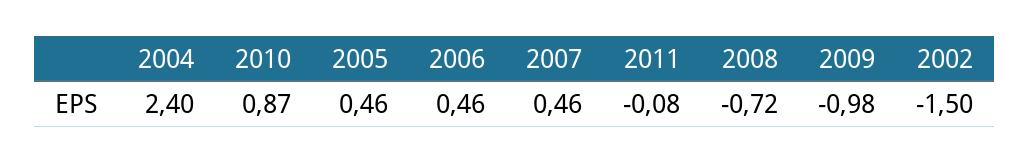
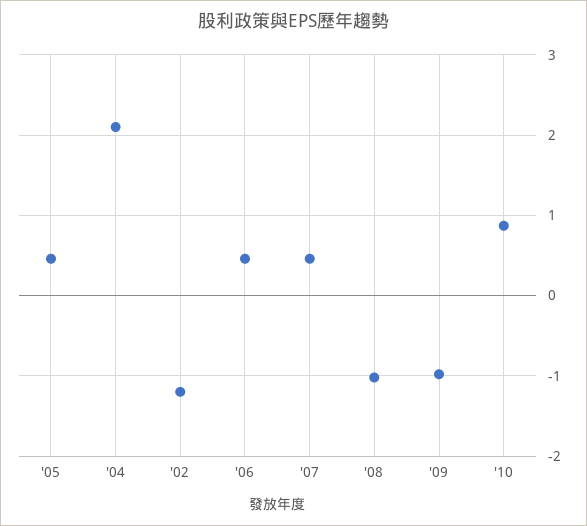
2004: 2.4 -> 2.1
2011: -0.08 -> none
2008: -0.72 -> -1
2002: -1.5 -> -1.2

